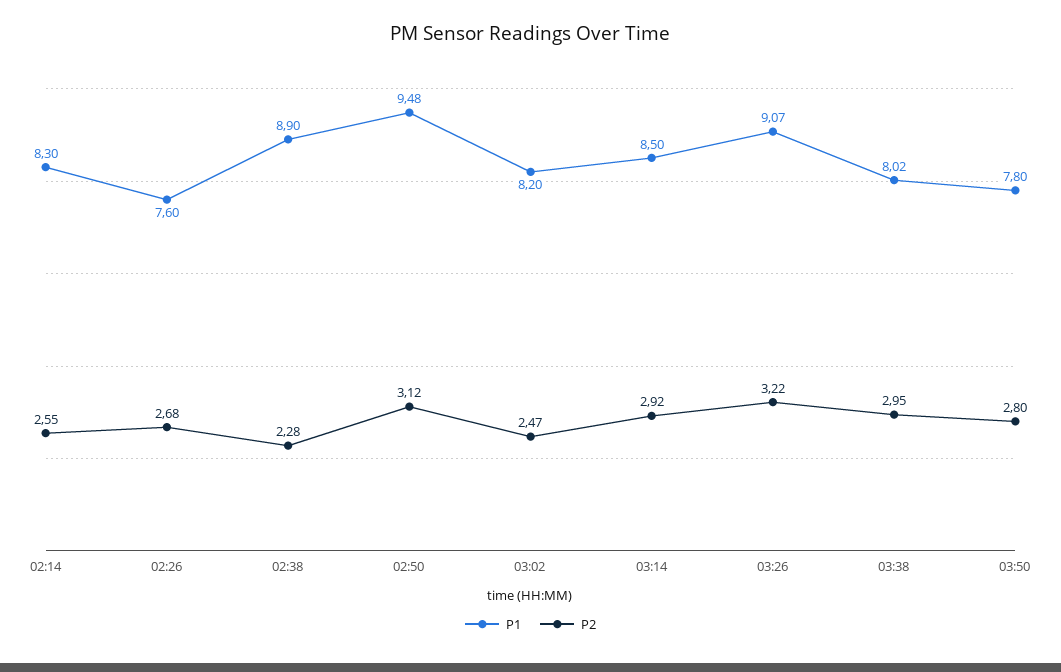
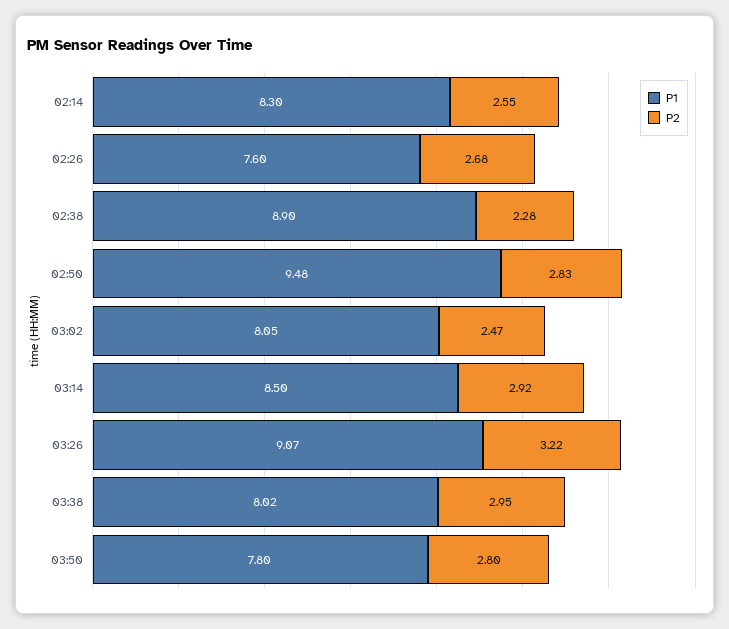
P2, 02:50: 3.12 -> 2.83
P1, 03:02: 8.2 -> 8.05

